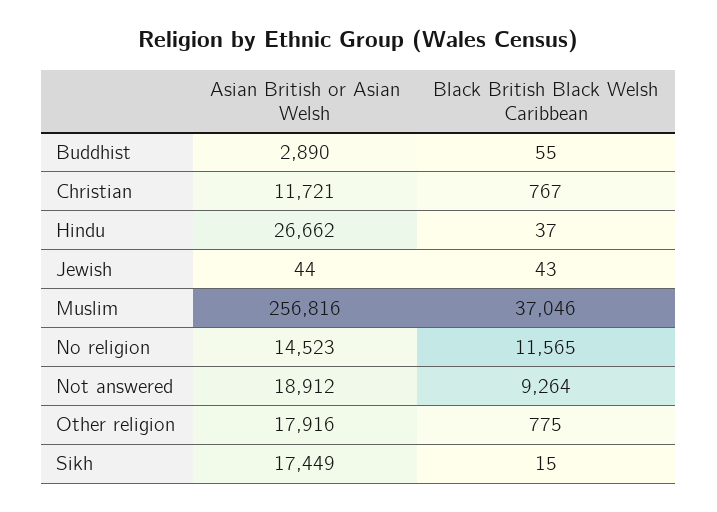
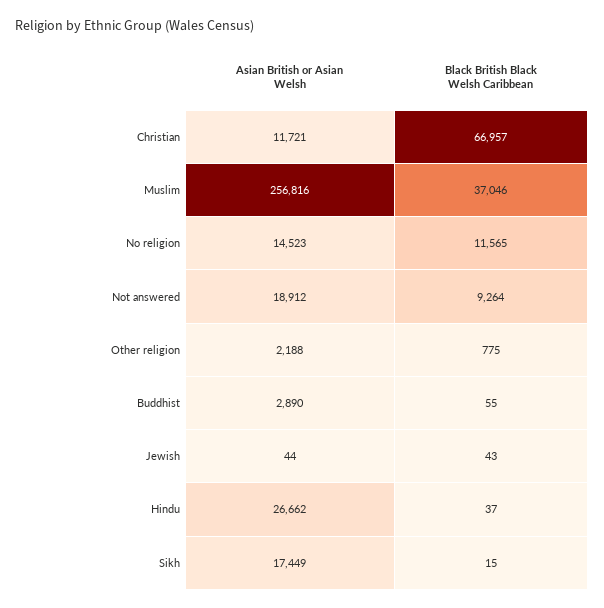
Black British Black Welsh Caribbean, Christian: 767 -> 66957
Asian British or Asian Welsh, Other religion: 17916 -> 2188

